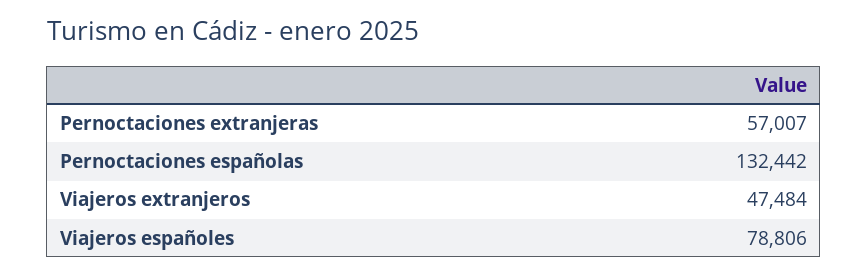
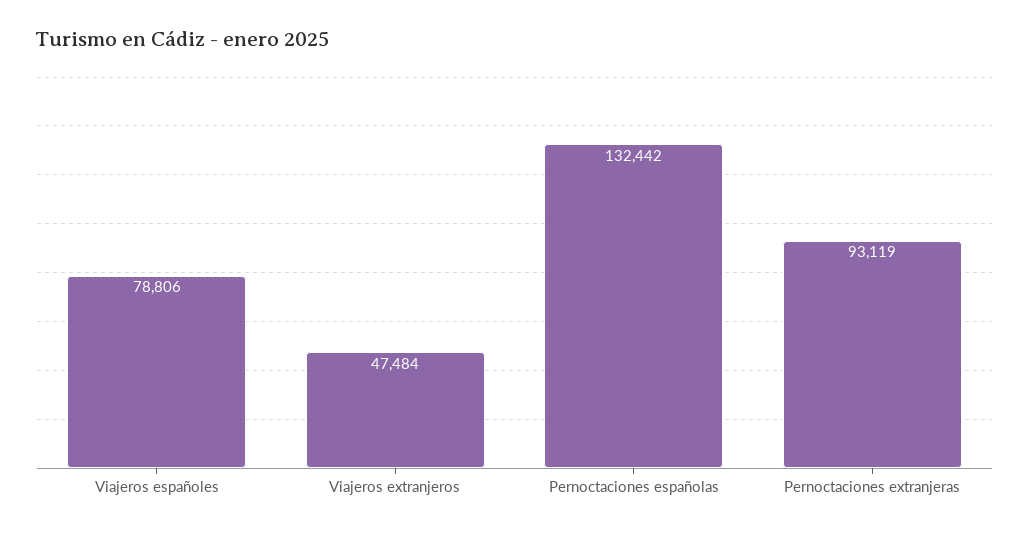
Pernoctaciones extranjeras: 57007 -> 93119

